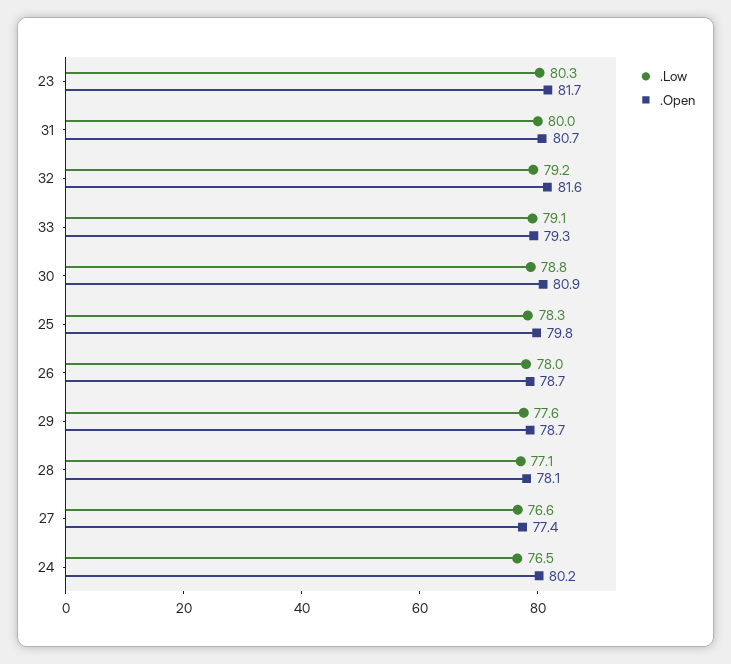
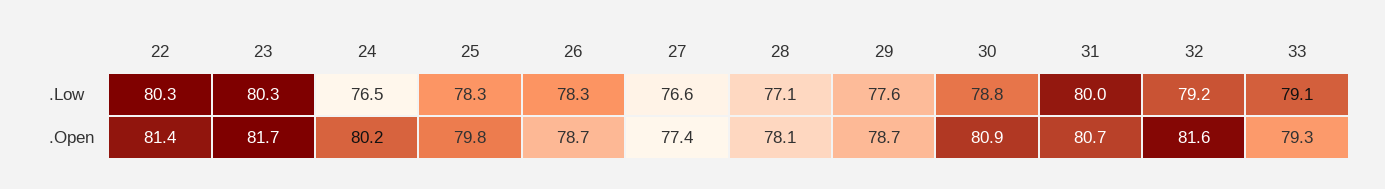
.Low, 26: 78 -> 78.3
.Low, 22: none -> 80.3
.Open, 22: none -> 81.4

